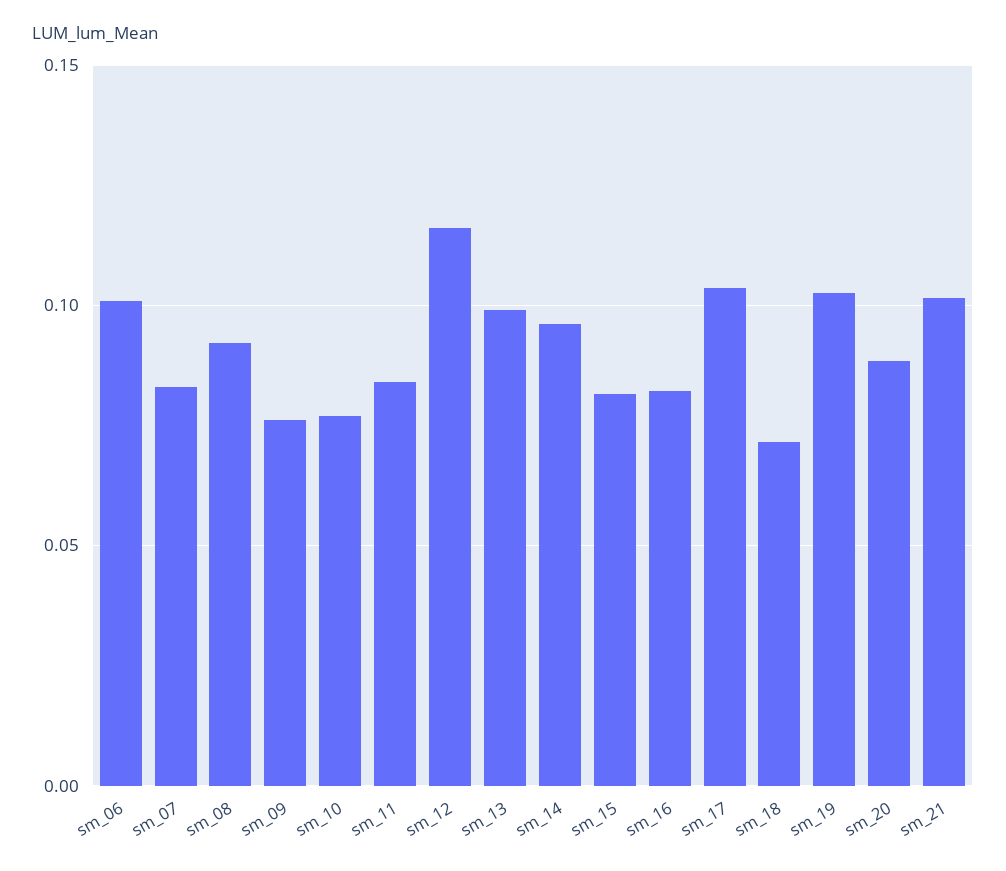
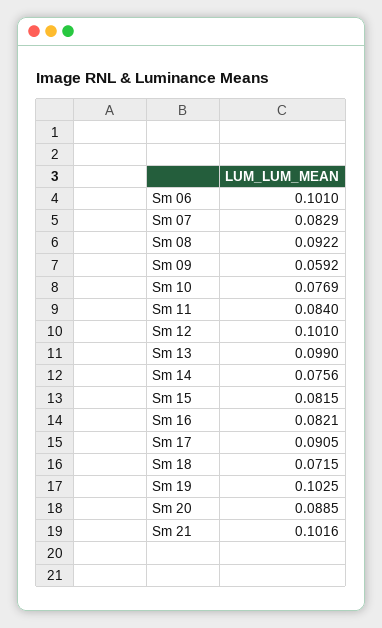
sm_09: 0.075 -> 0.0592
sm_12: 0.115 -> 0.101
sm_14: 0.095 -> 0.0756
sm_17: 0.105 -> 0.0905

